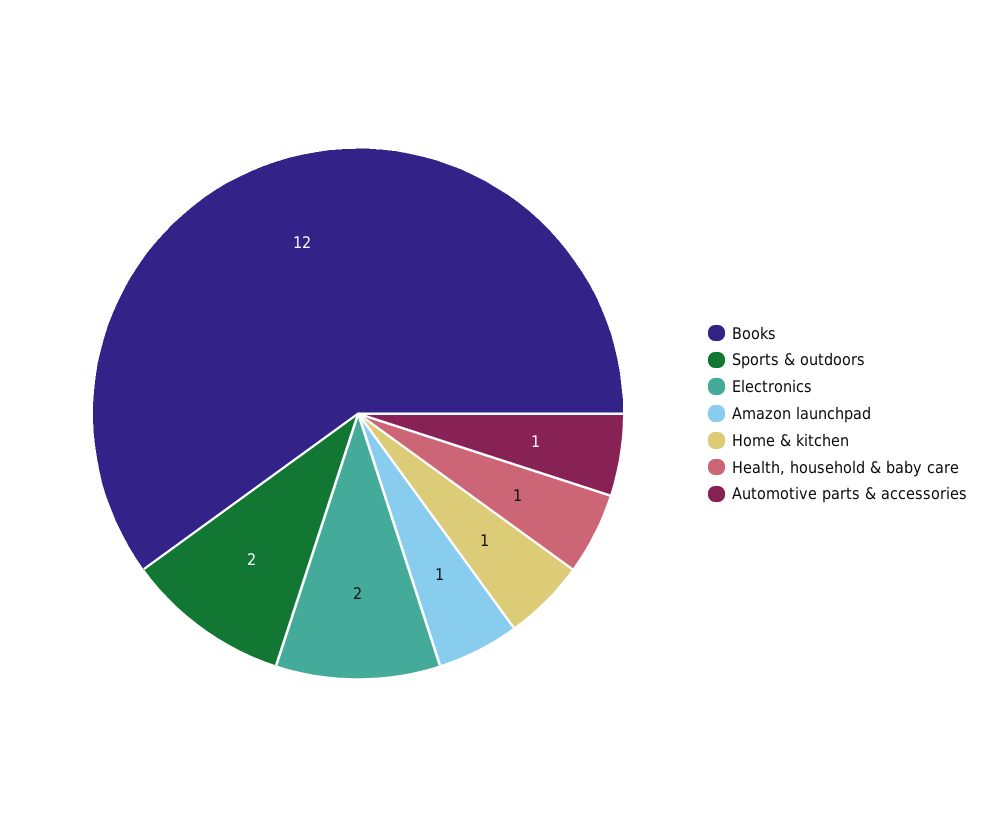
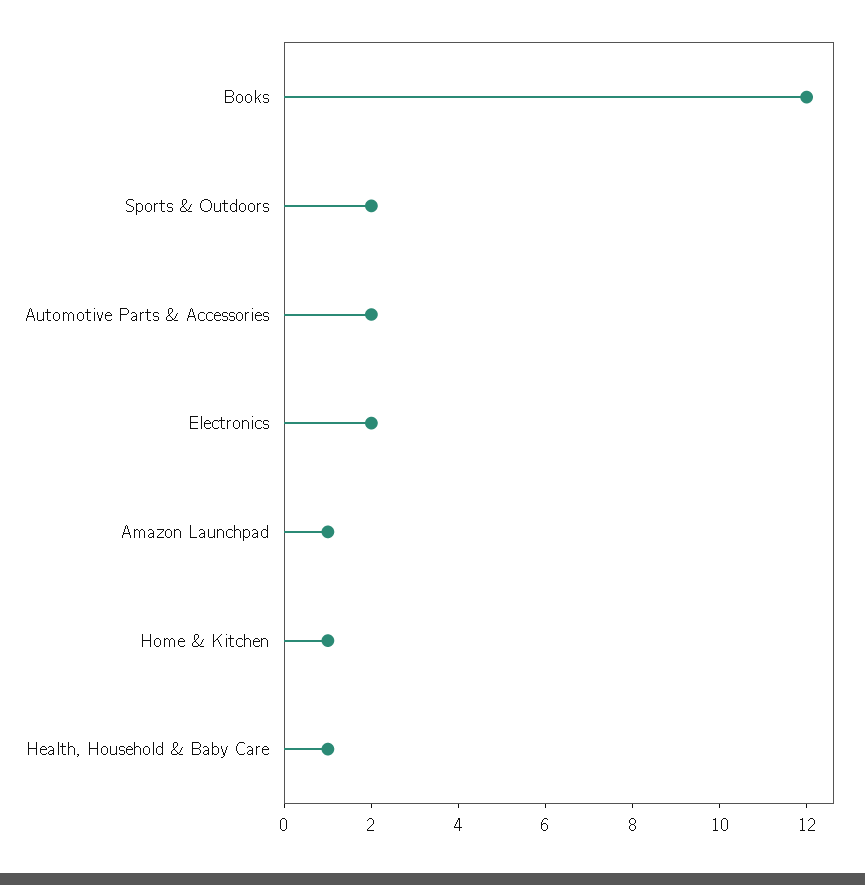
Automotive parts & accessories: 1 -> 2

